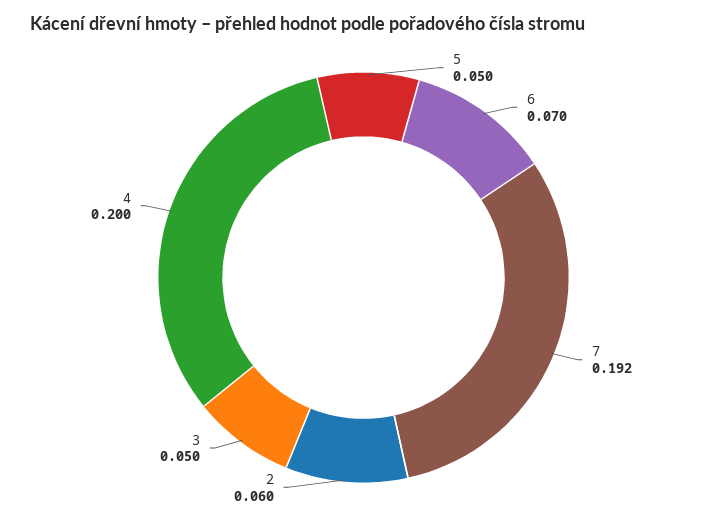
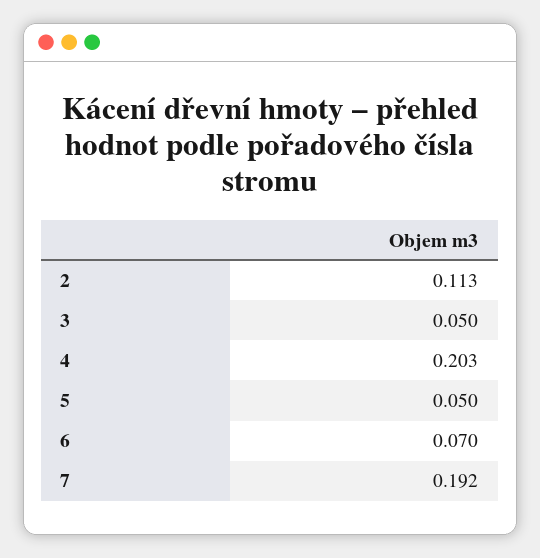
2: 0.06 -> 0.113
4: 0.2 -> 0.203

